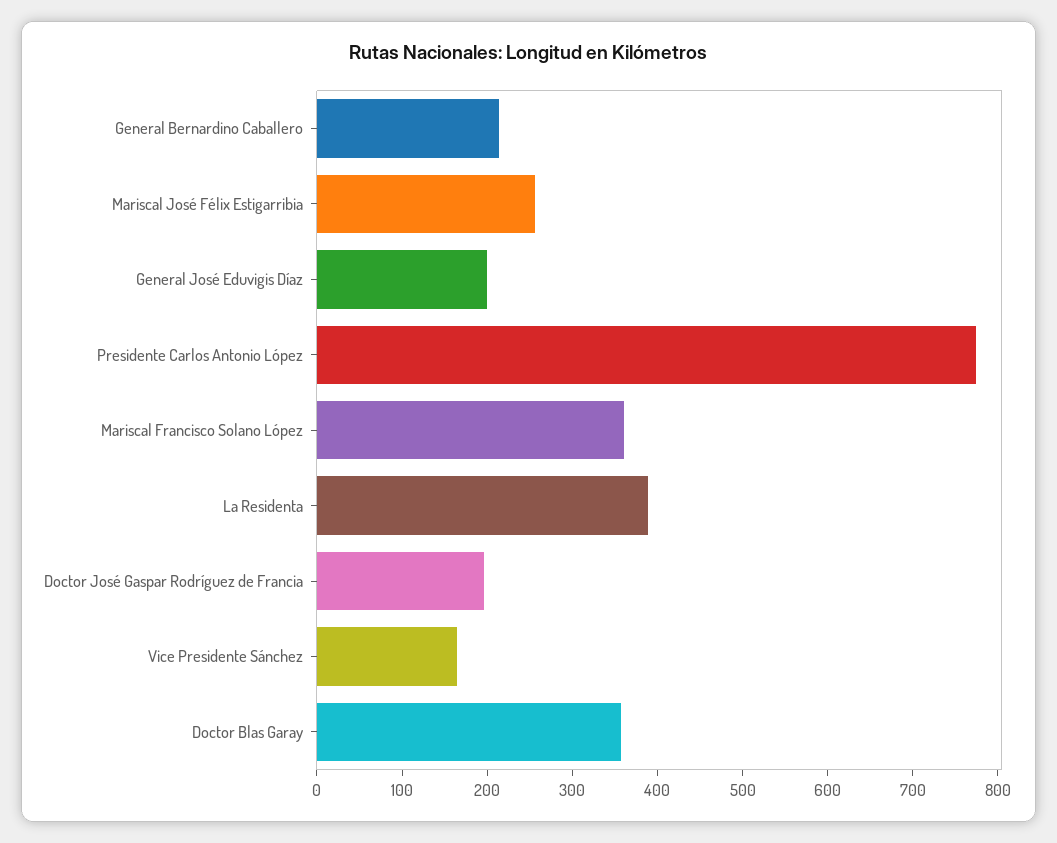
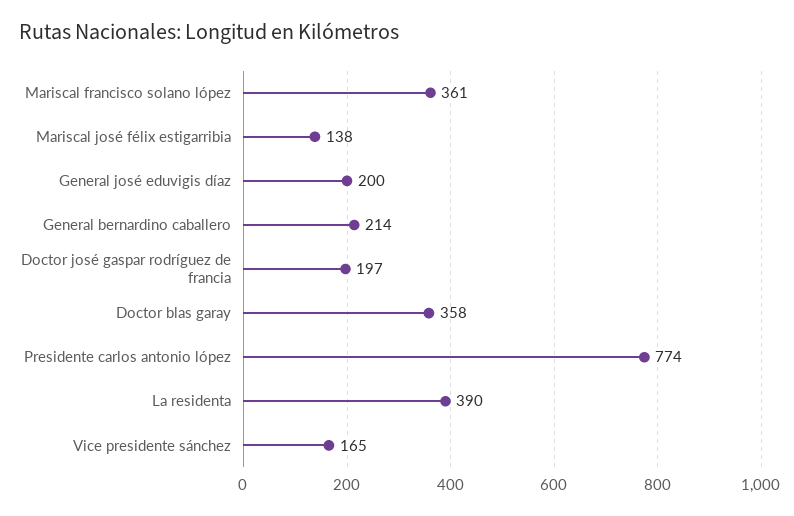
Mariscal José Félix Estigarribia: 260 -> 138

